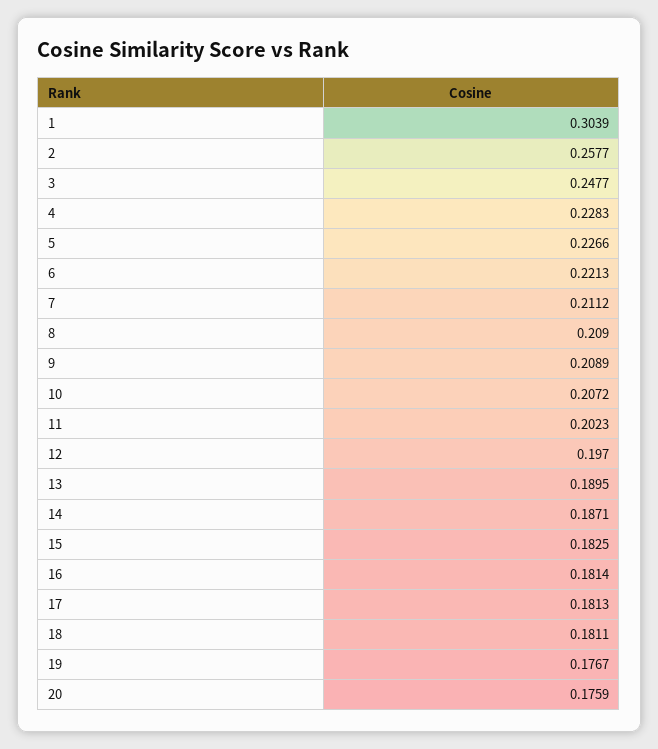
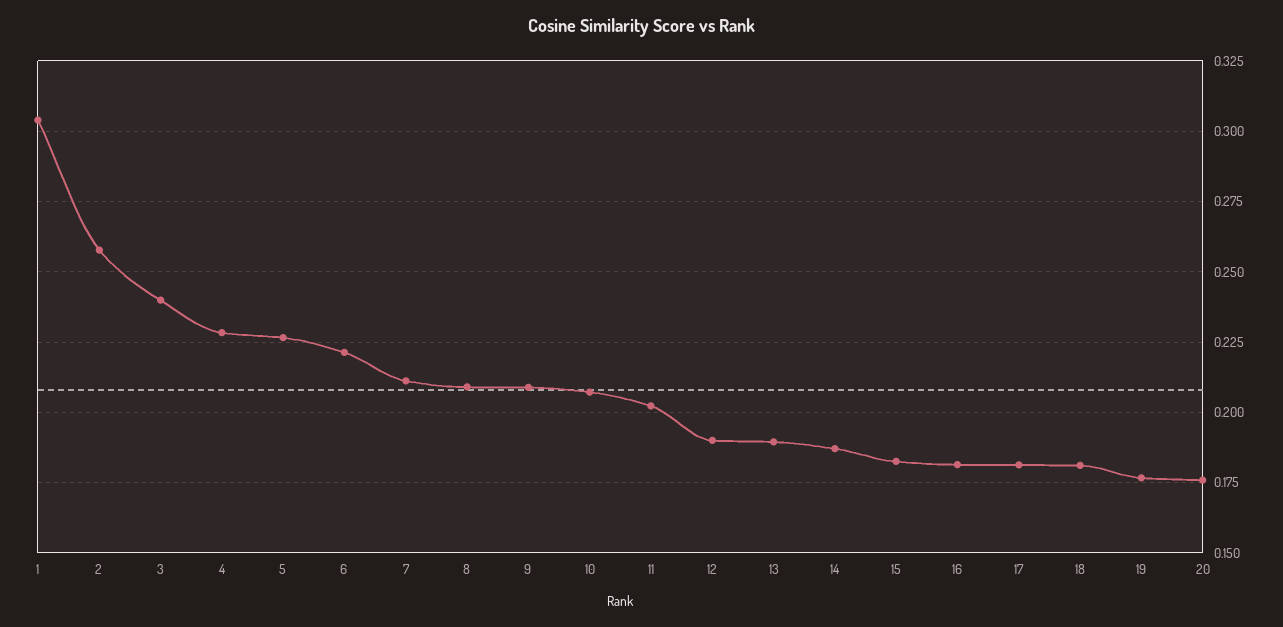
3: 0.2477 -> 0.24
12: 0.197 -> 0.19

